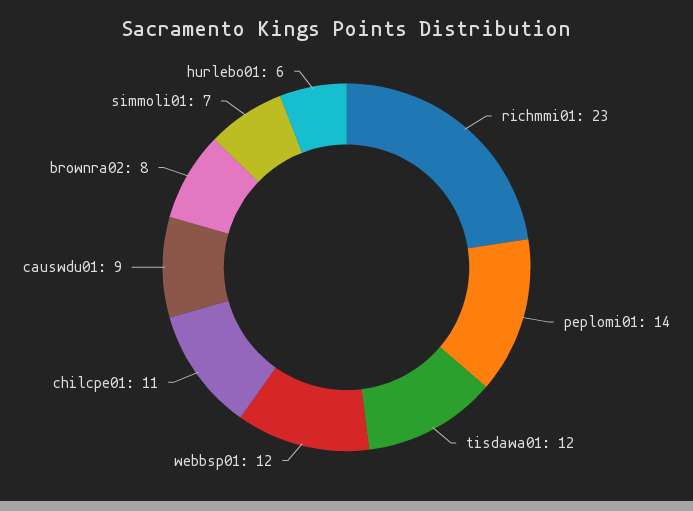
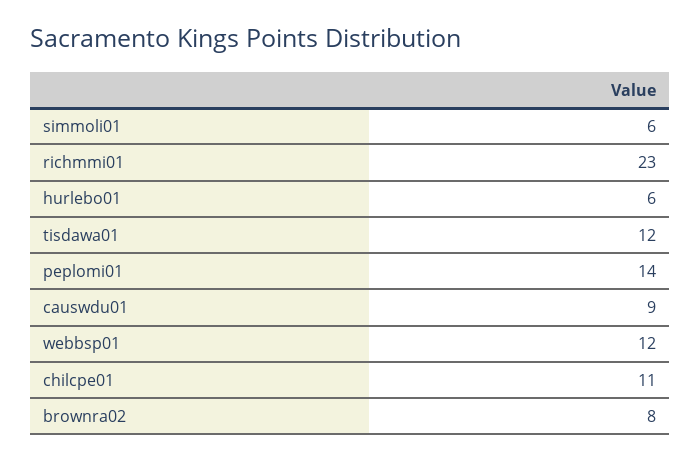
simmoli01: 7 -> 6

